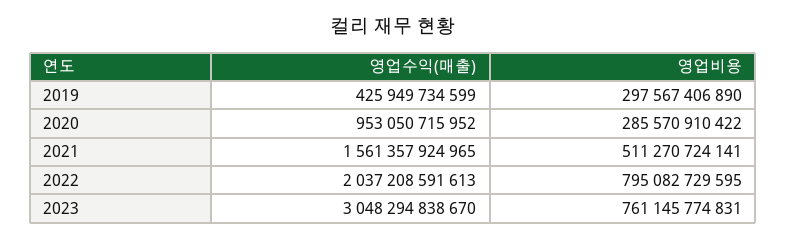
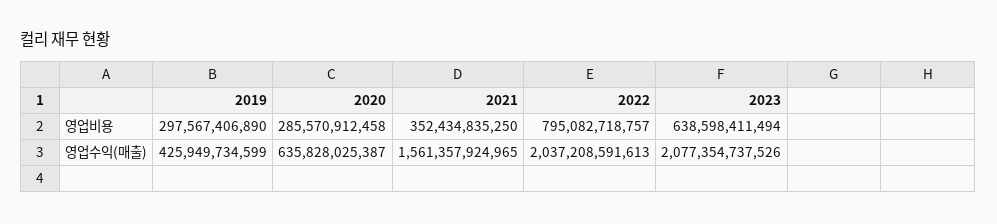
영업수익(매출), 2020: 953050715952 -> 635828025387
영업비용, 2020: 285570910422 -> 285570912458
영업비용, 2021: 511270724141 -> 352434835250
영업비용, 2022: 795082729595 -> 795082718757
영업수익(매출), 2023: 3048294838670 -> 2077354737526
영업비용, 2023: 761145774831 -> 638598411494

